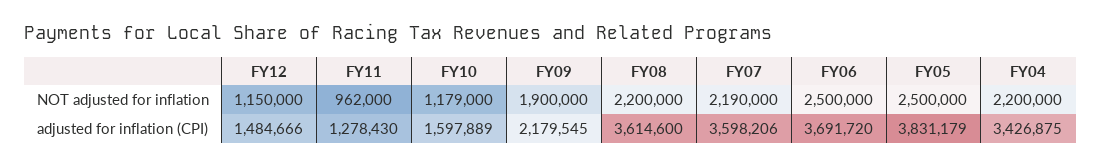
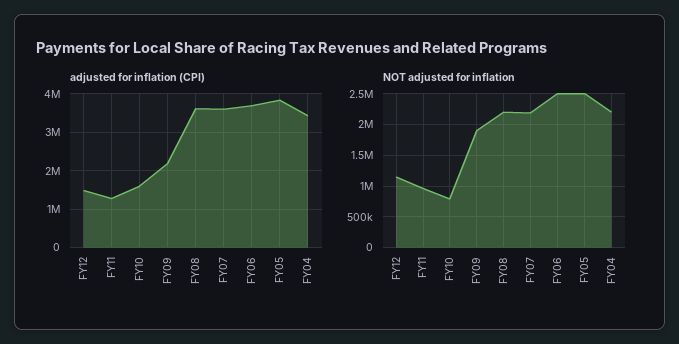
NOT adjusted for inflation, FY10: 1179000 -> 800000

